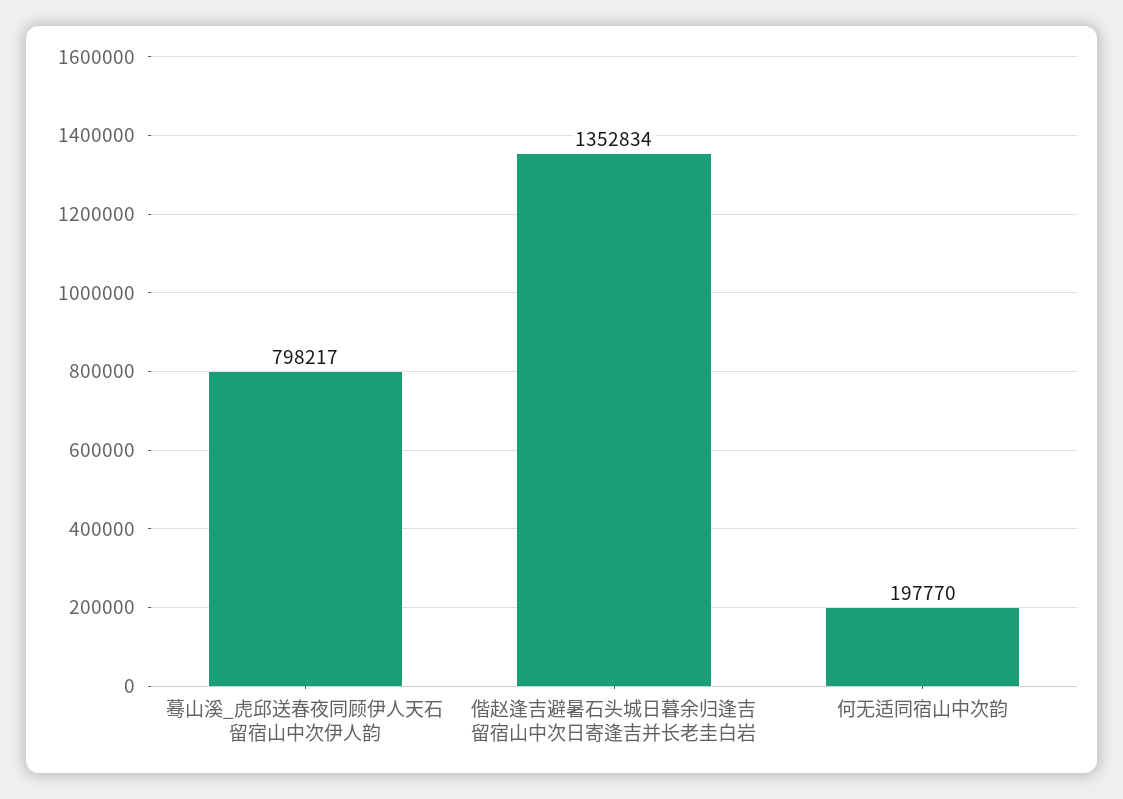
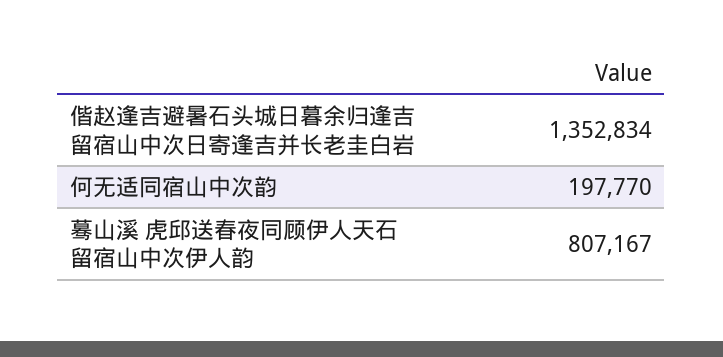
蓦山溪_虎邱送春夜同顾伊人天石留宿山中次伊人韵: 798217 -> 807167

